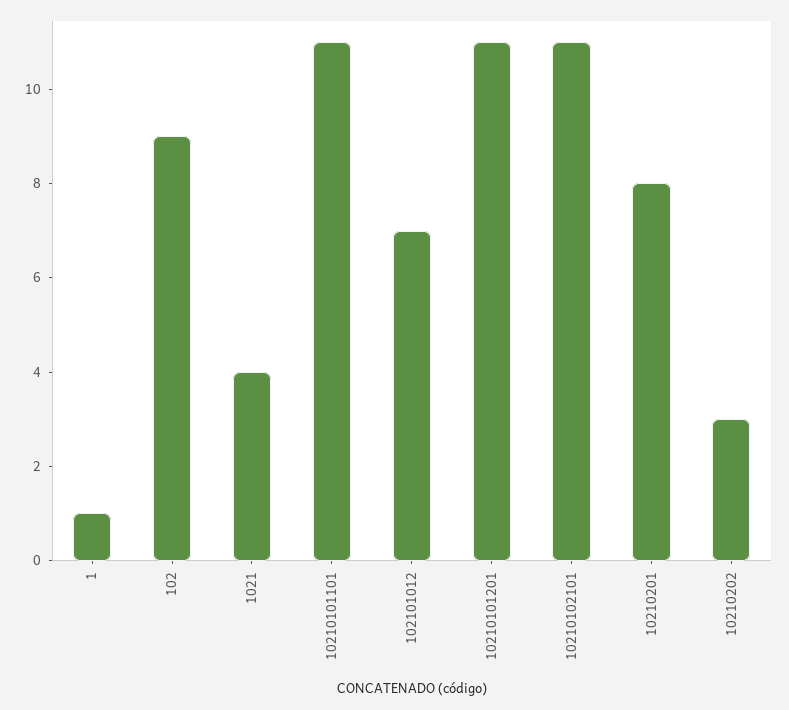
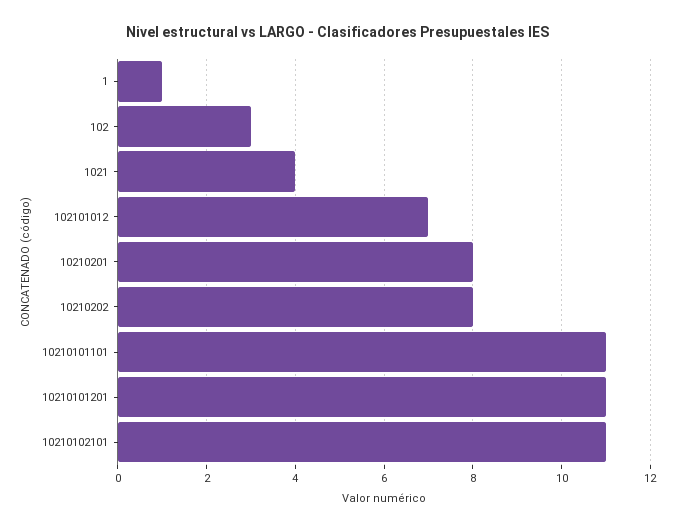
102: 9 -> 3
10210202: 3 -> 8

